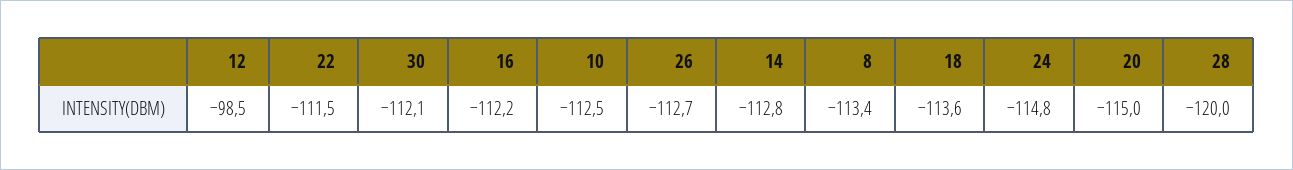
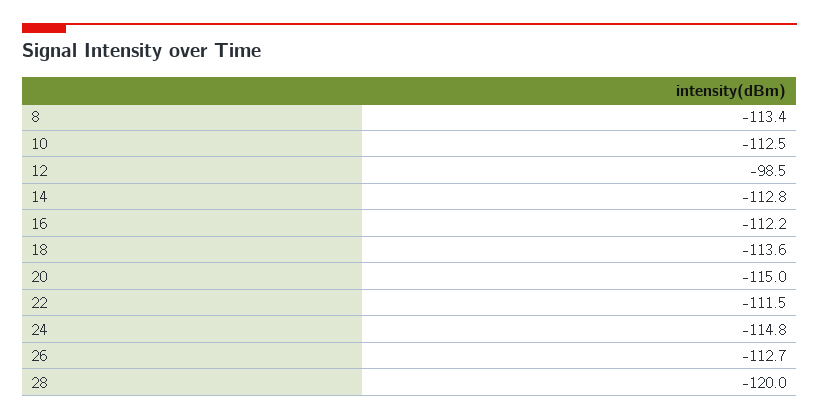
30: -112.1 -> none

